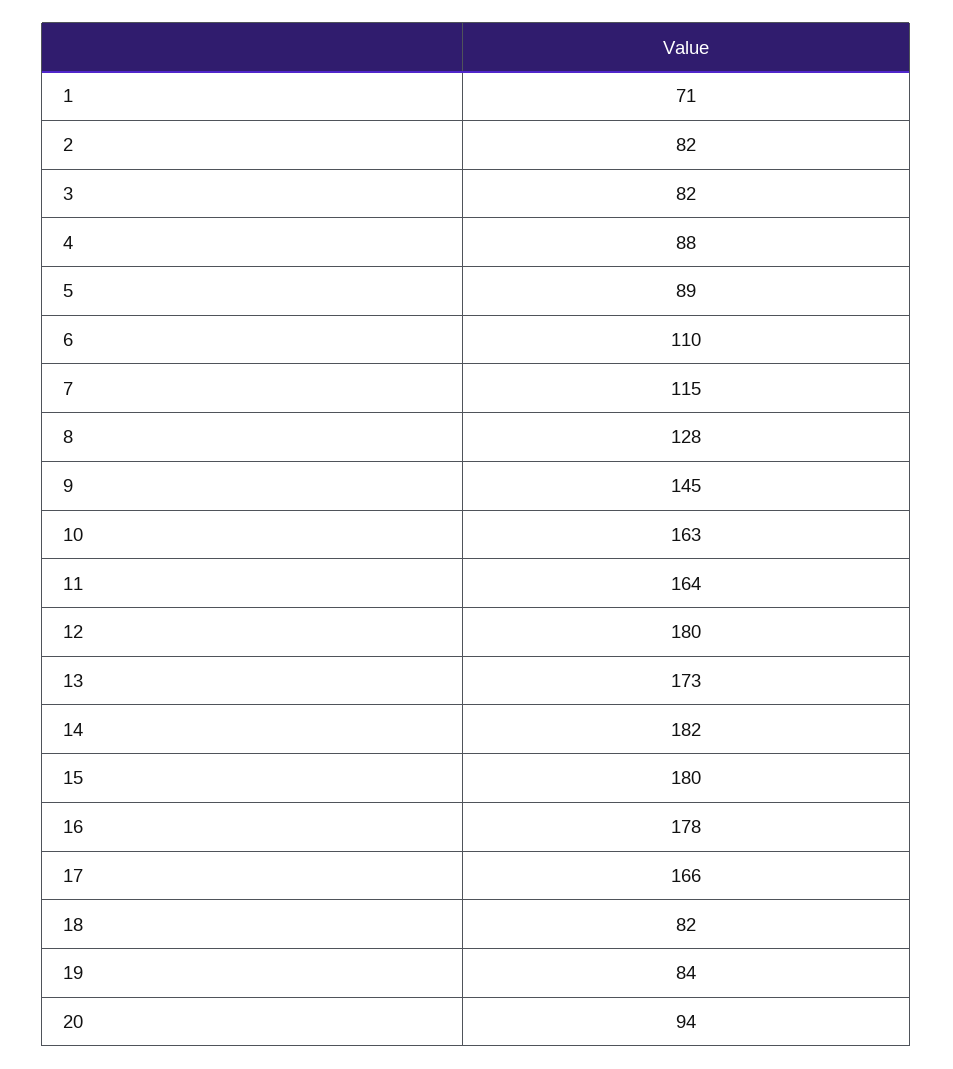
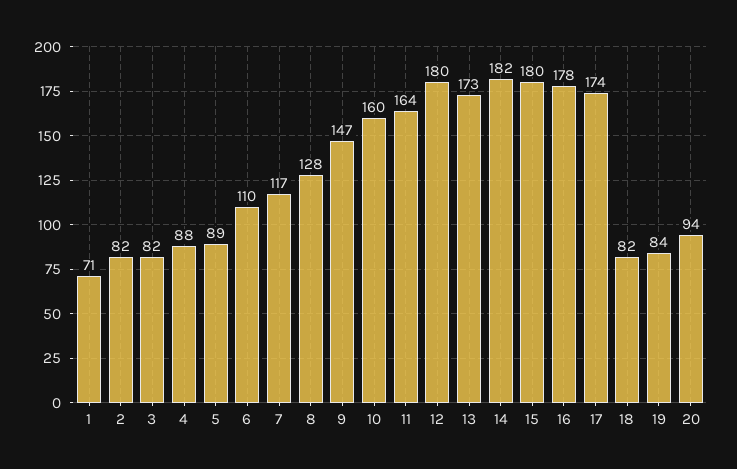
7: 115 -> 117
9: 145 -> 147
10: 163 -> 160
17: 166 -> 174

